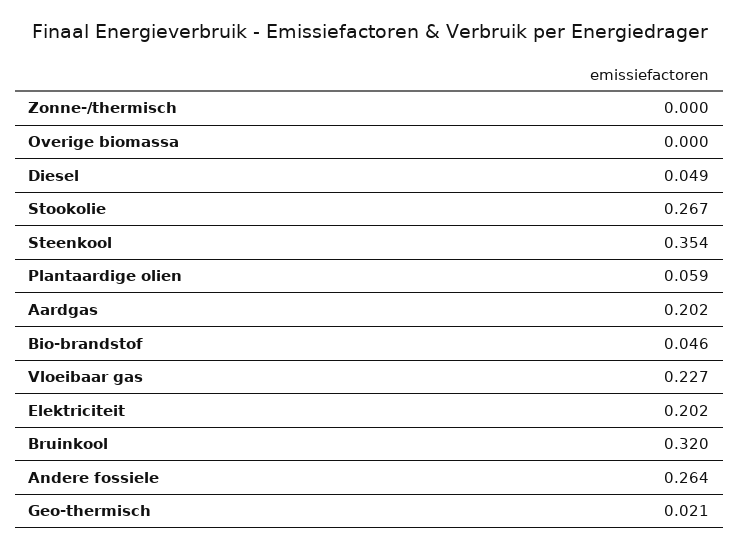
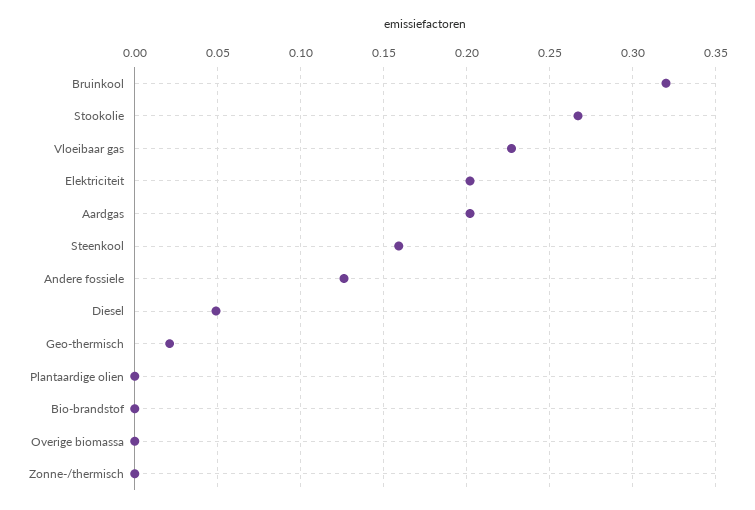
Steenkool: 0.354 -> 0.16
Plantaardige olien: 0.059 -> 0
Bio-brandstof: 0.046 -> 0
Andere fossiele: 0.264 -> 0.125

